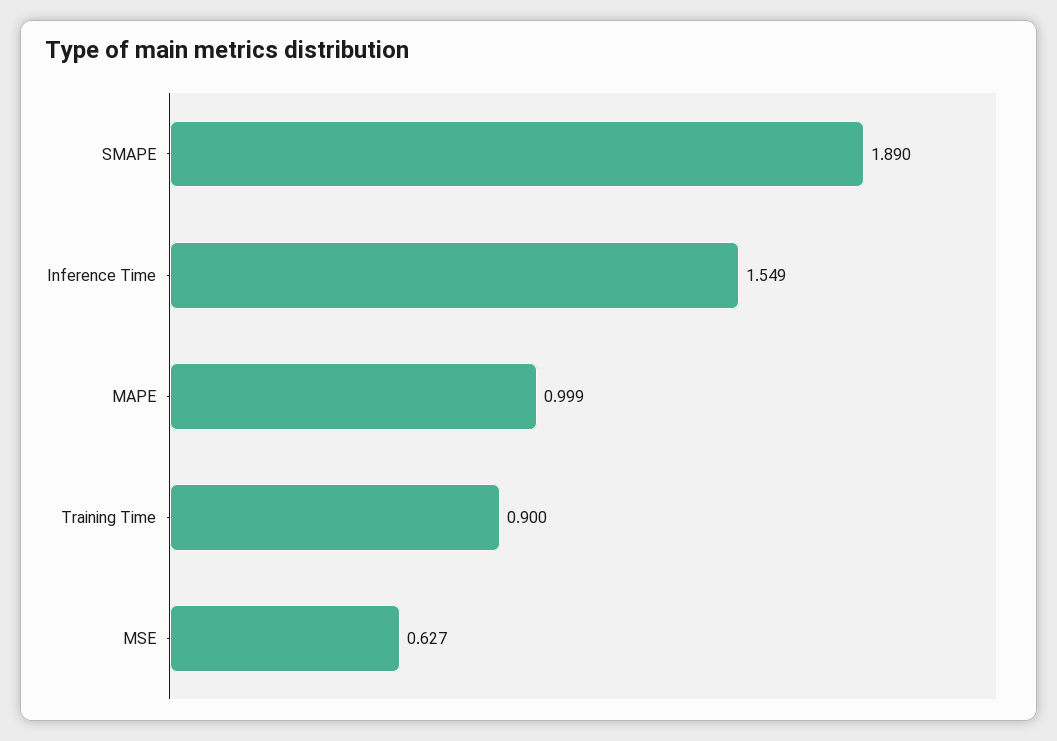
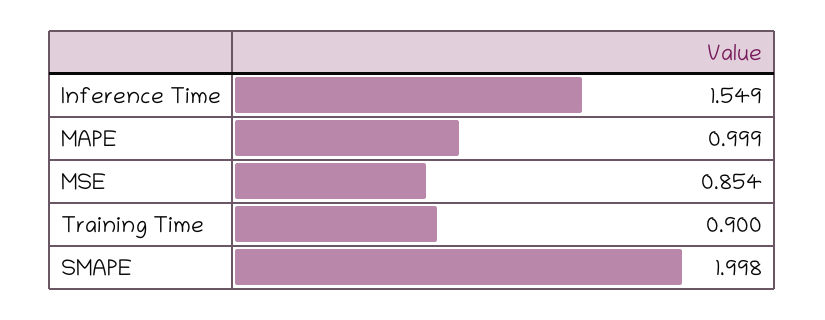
SMAPE: 1.89 -> 1.998
MSE: 0.627 -> 0.854

